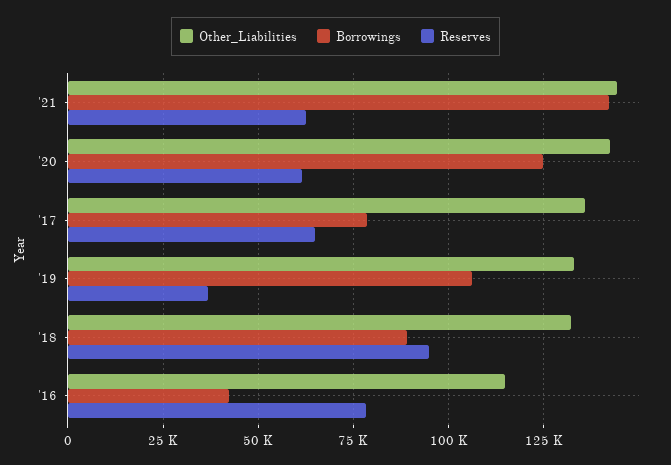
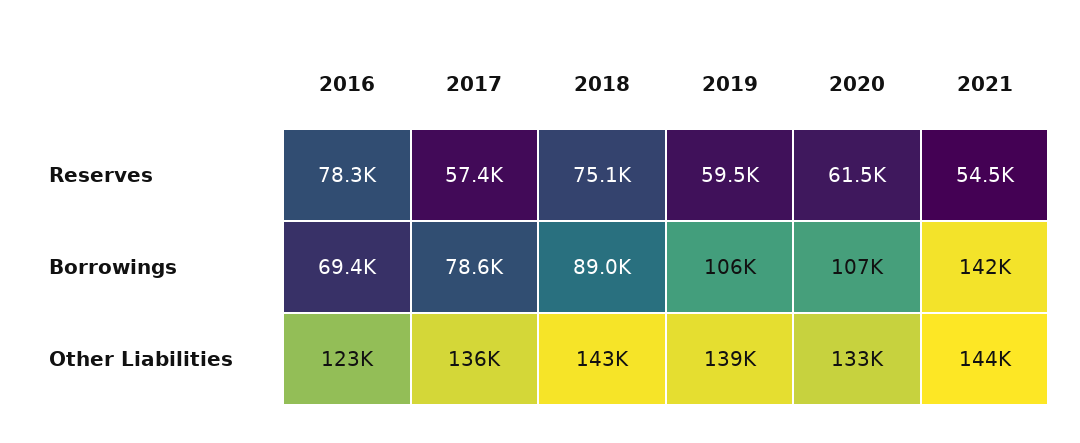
Reserves, '21: 62500 -> 54500
Other_Liabilities, '20: 142500 -> 133000
Borrowings, '20: 125000 -> 107000
Reserves, '17: 65000 -> 57400
Other_Liabilities, '19: 132500 -> 139000
Reserves, '19: 37500 -> 59500
Other_Liabilities, '18: 132500 -> 143000
Reserves, '18: 95000 -> 75100
Other_Liabilities, '16: 115000 -> 123000
Borrowings, '16: 42500 -> 69400

